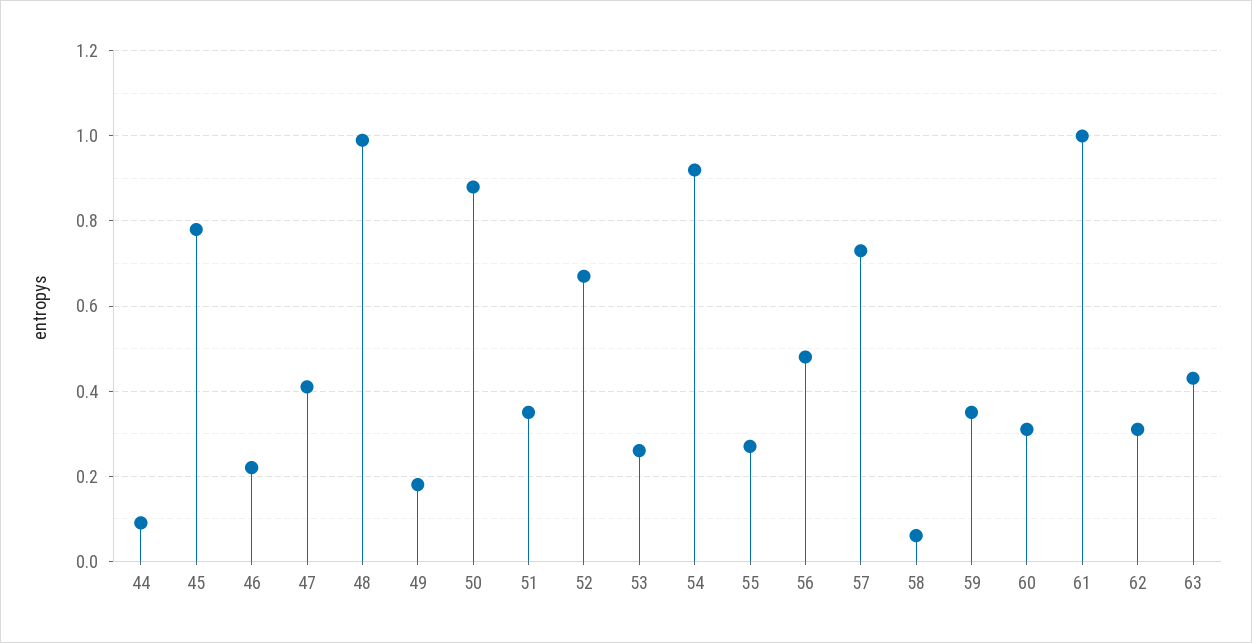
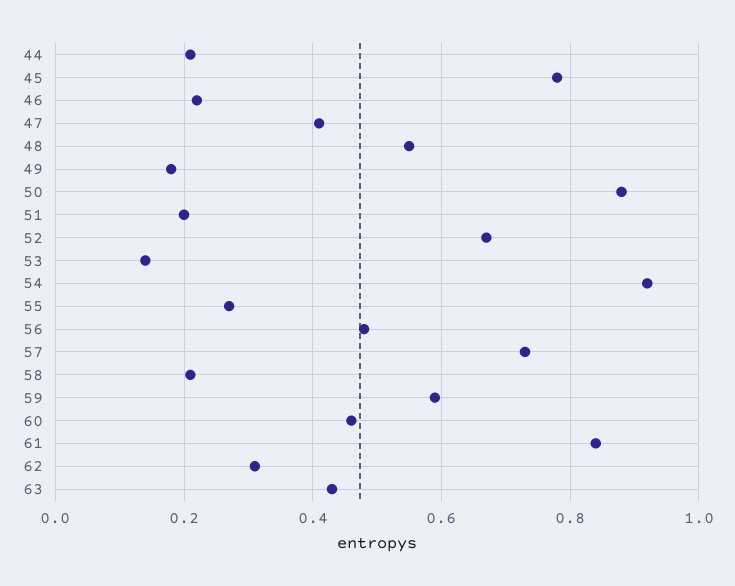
44: 0.1 -> 0.2
48: 1 -> 0.55
51: 0.35 -> 0.2
53: 0.25 -> 0.15
58: 0.05 -> 0.2
59: 0.35 -> 0.6
60: 0.3 -> 0.45
61: 1 -> 0.85

